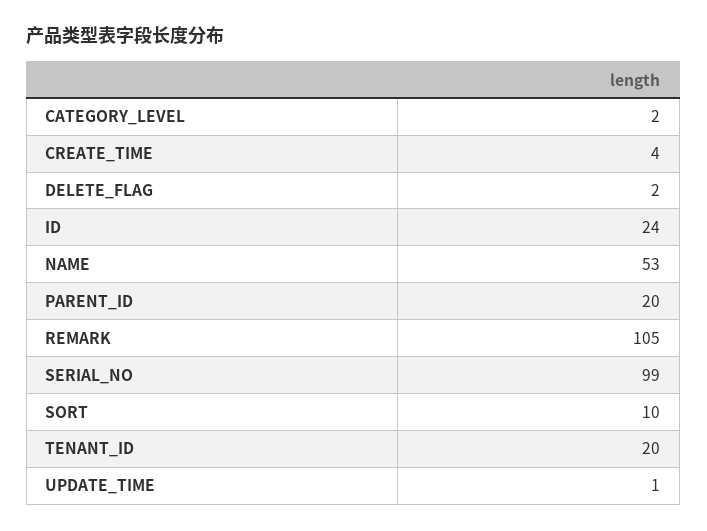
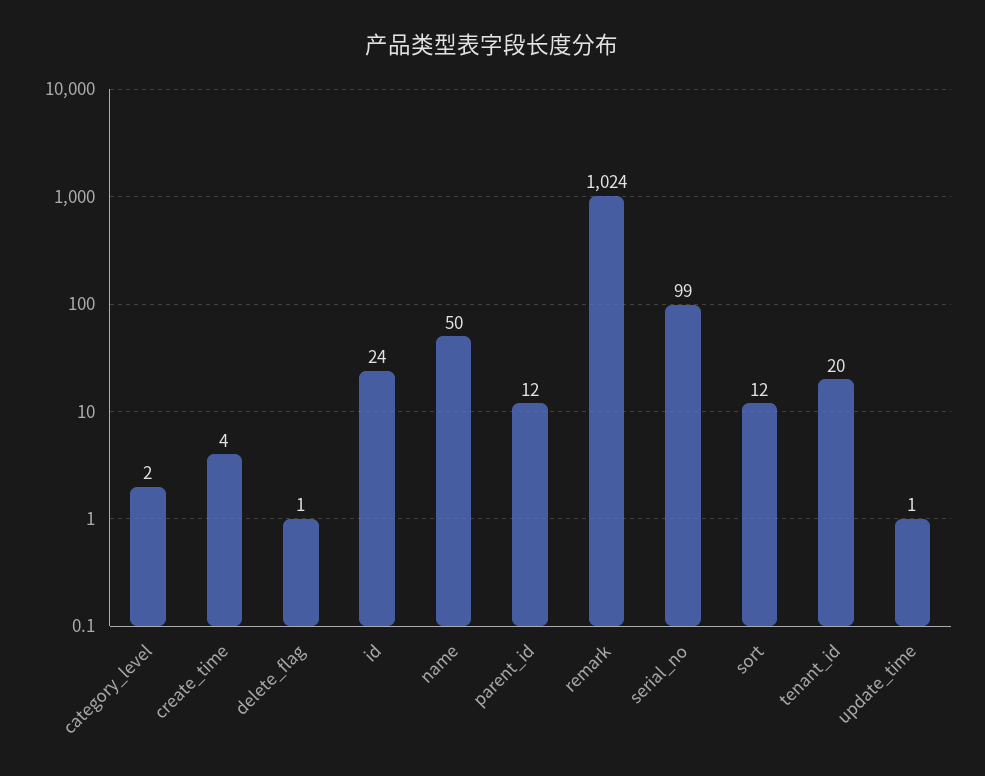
DELETE_FLAG: 2 -> 1
NAME: 53 -> 50
PARENT_ID: 20 -> 12
REMARK: 105 -> 1024
SORT: 10 -> 12

